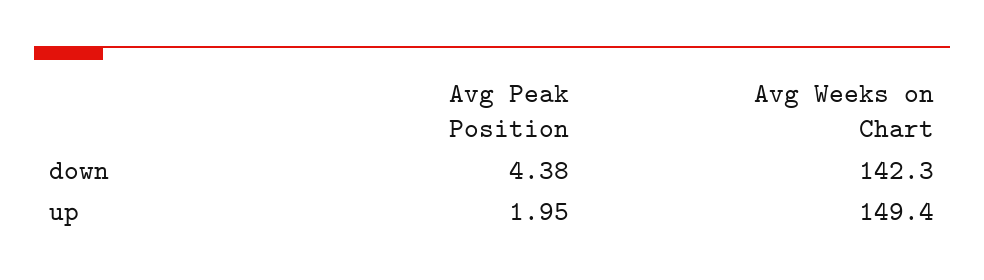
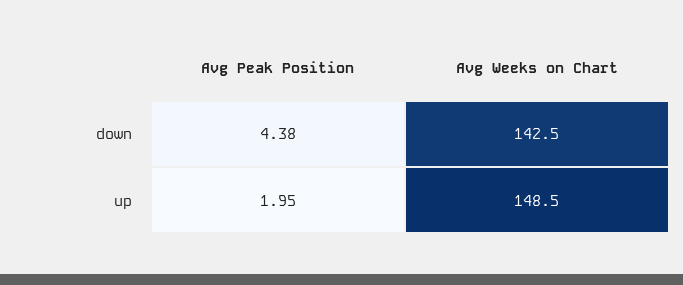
Avg Weeks on Chart, down: 142.3 -> 142.5
Avg Weeks on Chart, up: 149.4 -> 148.5

